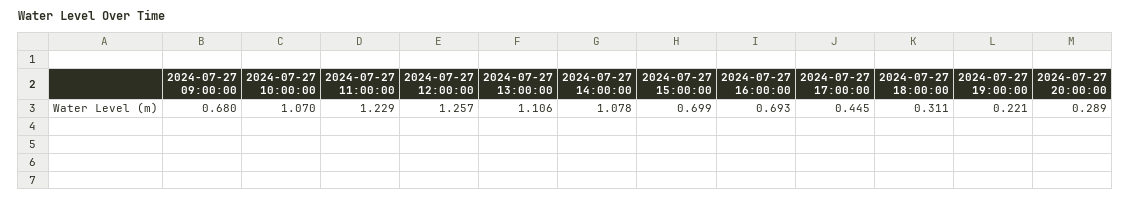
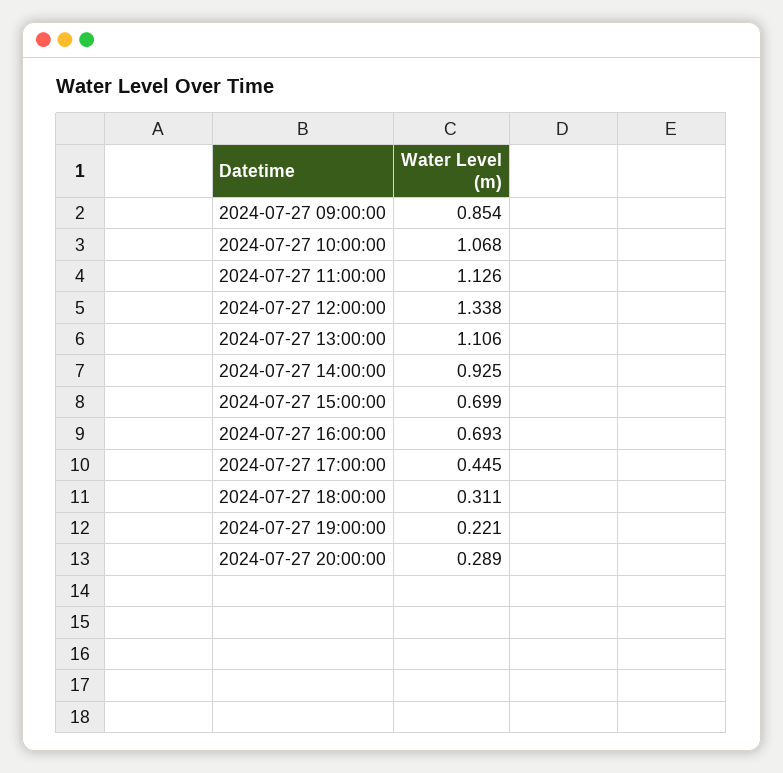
2024-07-27 09:00:00: 0.68 -> 0.854
2024-07-27 10:00:00: 1.07 -> 1.068
2024-07-27 11:00:00: 1.229 -> 1.126
2024-07-27 12:00:00: 1.257 -> 1.338
2024-07-27 14:00:00: 1.078 -> 0.925

